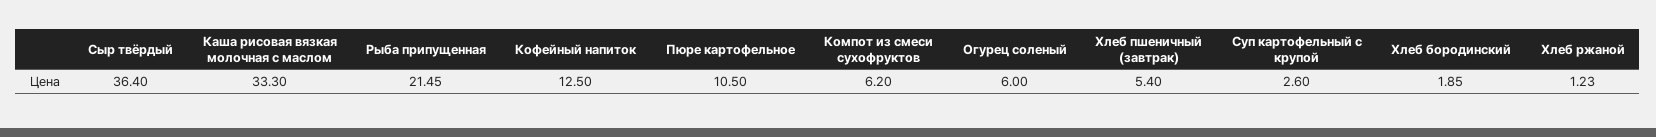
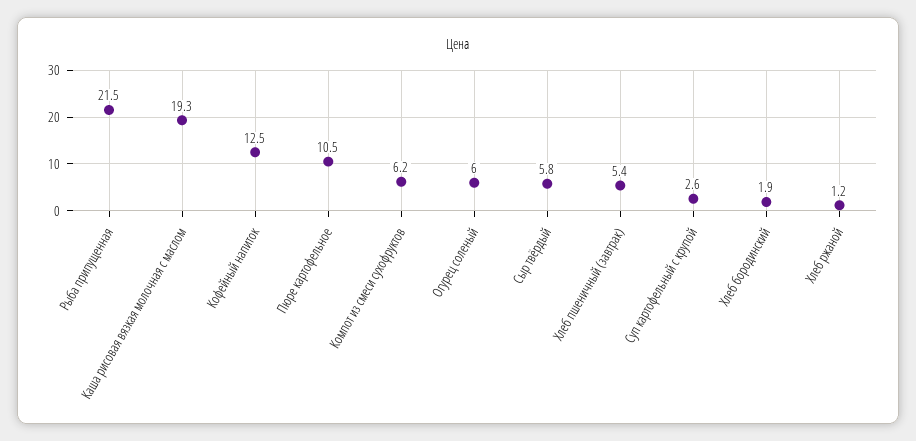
Сыр твёрдый: 36.4 -> 5.8
Каша рисовая вязкая молочная с маслом: 33.3 -> 19.3

